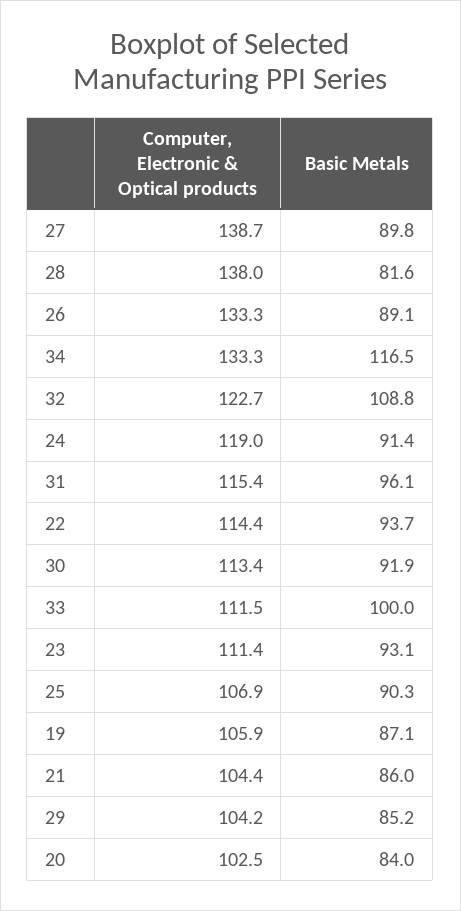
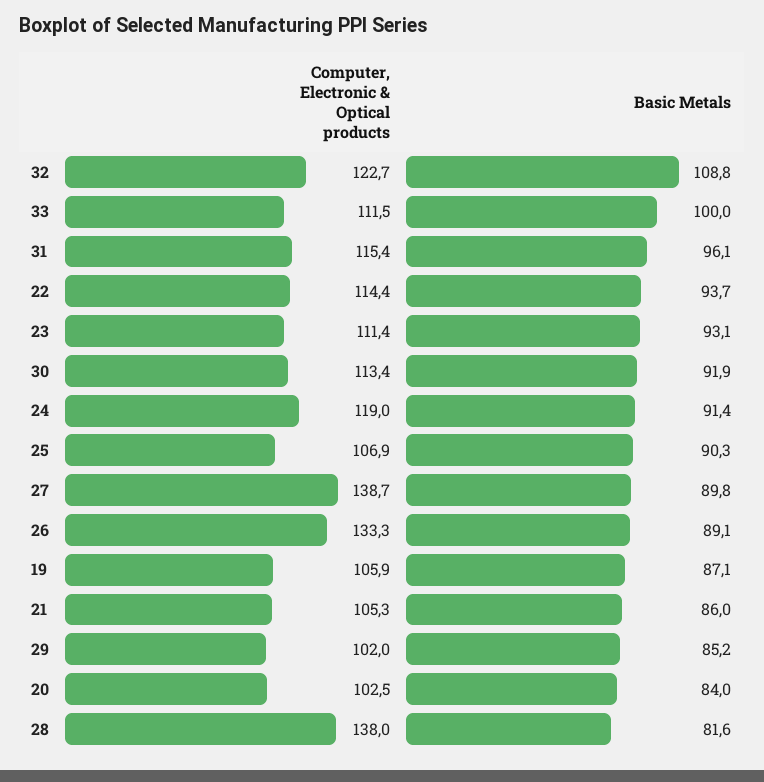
Computer, Electronic & Optical products, 34: 133.3 -> none
Basic Metals, 34: 116.5 -> none
Computer, Electronic & Optical products, 21: 104.4 -> 105.3
Computer, Electronic & Optical products, 29: 104.2 -> 102

